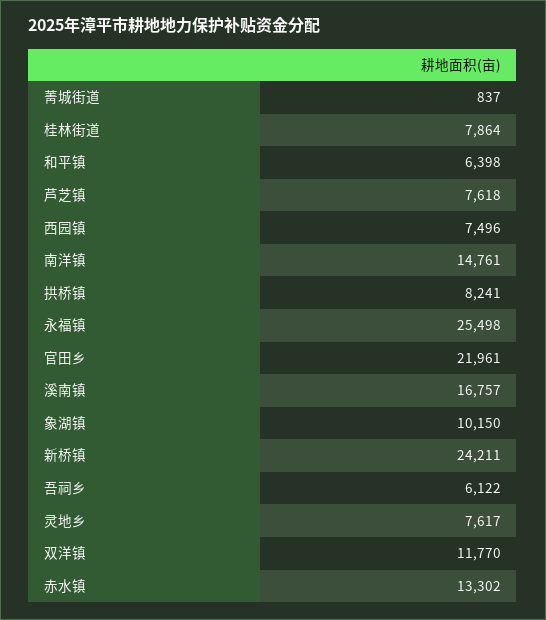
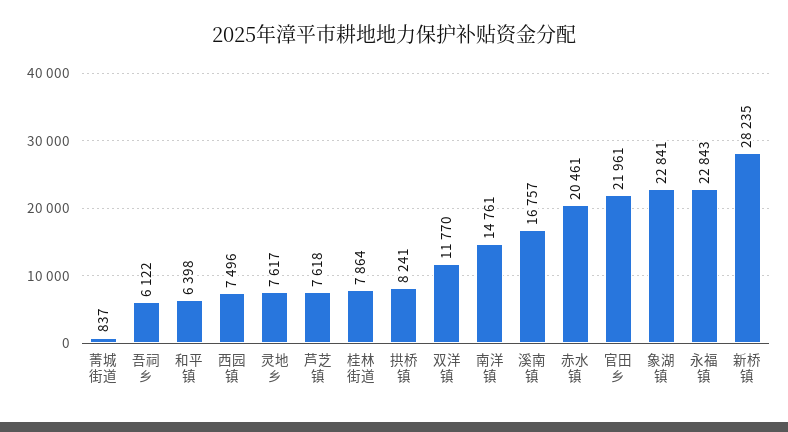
永福镇: 25498 -> 22843
象湖镇: 10150 -> 22841
新桥镇: 24211 -> 28235
赤水镇: 13302 -> 20461

